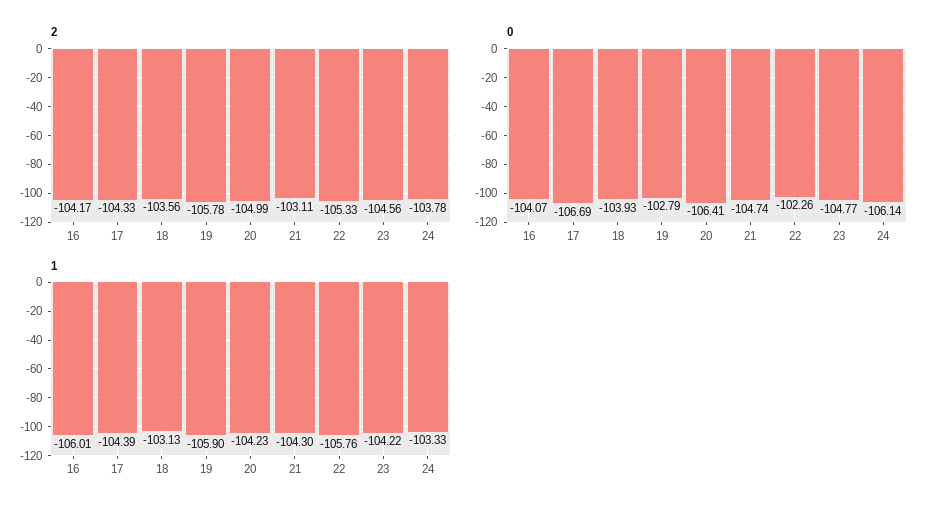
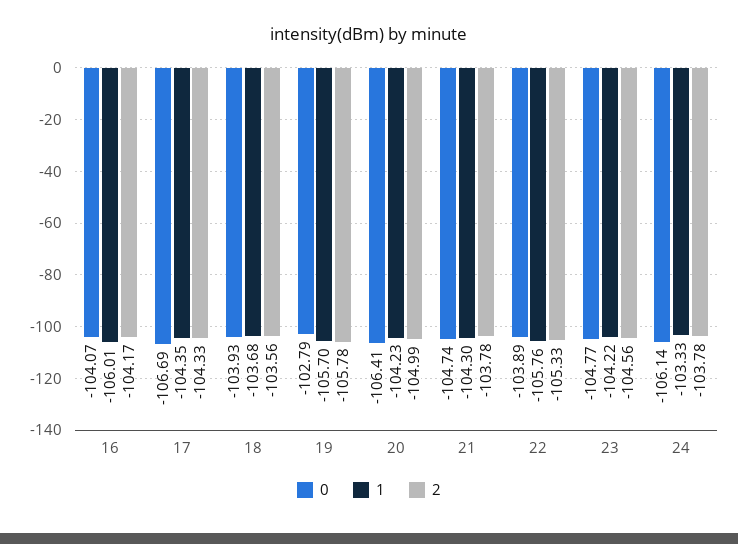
2, 21: -103.11 -> -103.78
0, 22: -102.26 -> -103.89
1, 17: -104.39 -> -104.35
1, 18: -103.13 -> -103.68
1, 19: -105.9 -> -105.7

